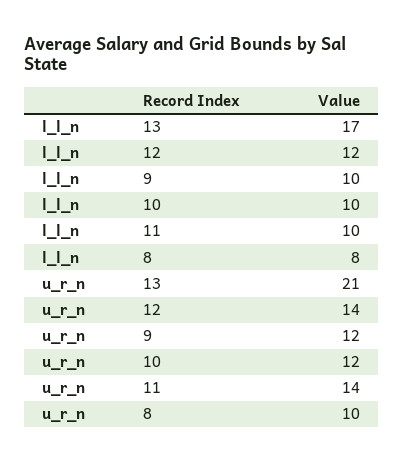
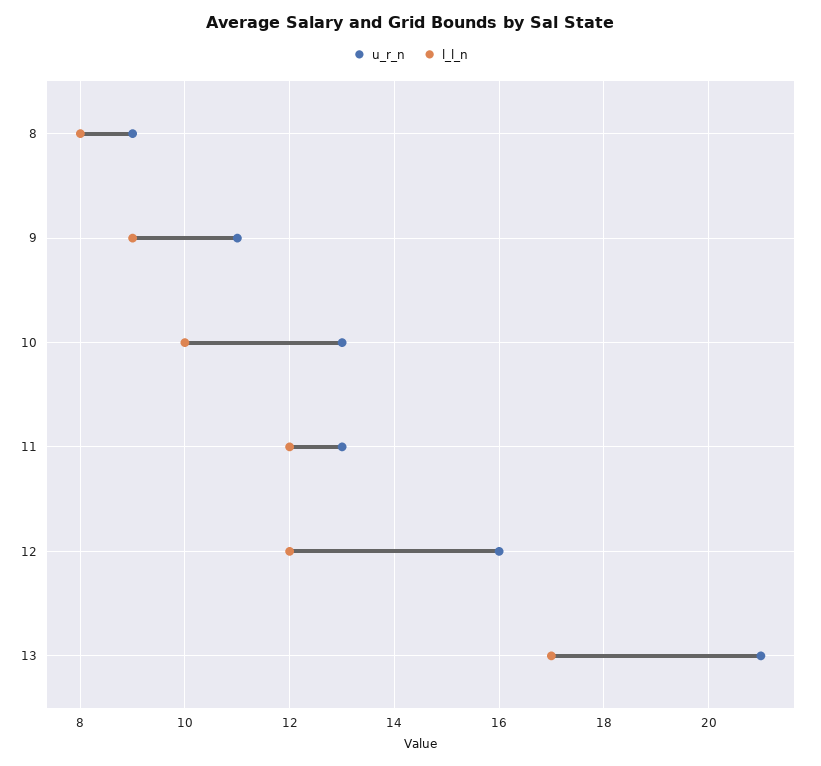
l_l_n, 9: 10 -> 9
l_l_n, 11: 10 -> 12
u_r_n, 12: 14 -> 16
u_r_n, 9: 12 -> 11
u_r_n, 10: 12 -> 13
u_r_n, 11: 14 -> 13
u_r_n, 8: 10 -> 9

